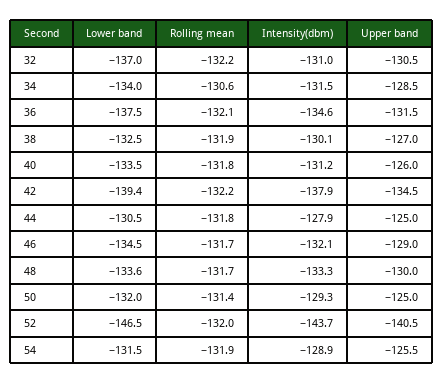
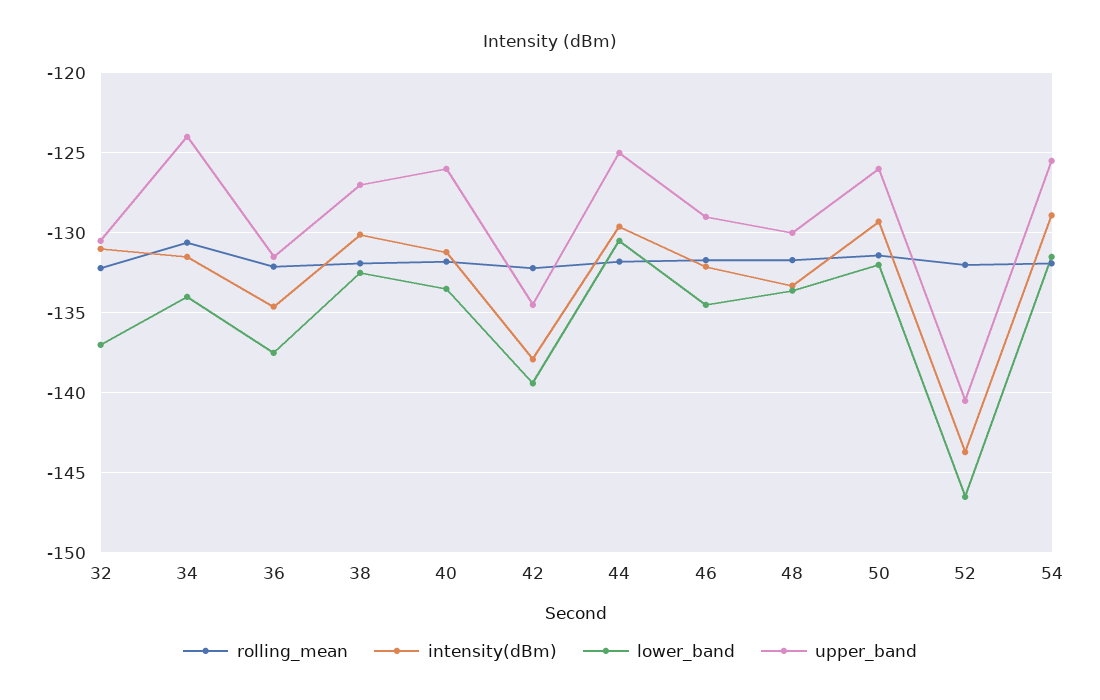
Upper band, 34: -128.5 -> -124
Intensity(dbm), 44: -127.9 -> -129.5
Upper band, 50: -125 -> -126

